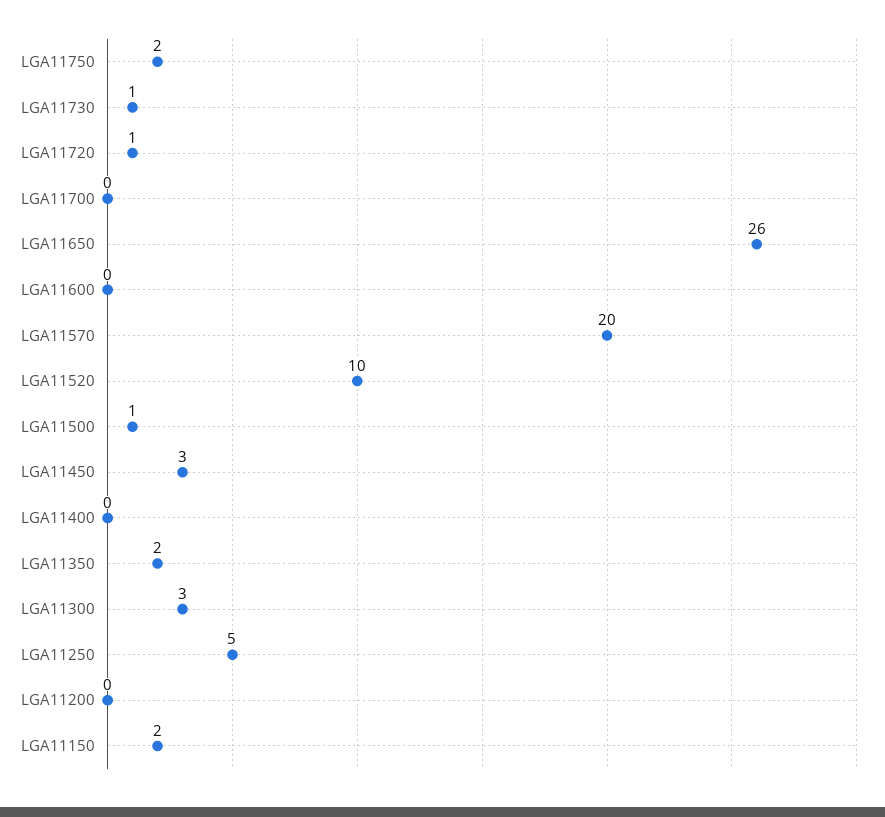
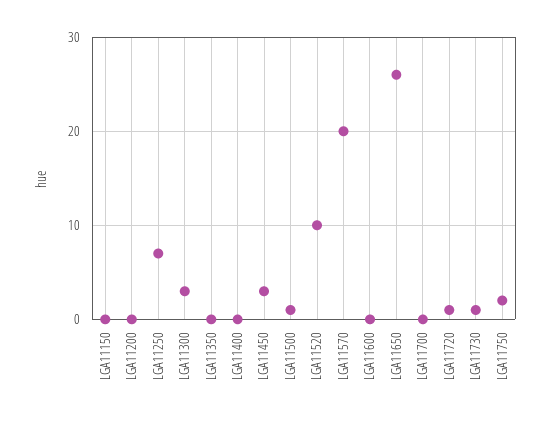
LGA11350: 2 -> 0
LGA11250: 5 -> 7
LGA11150: 2 -> 0

